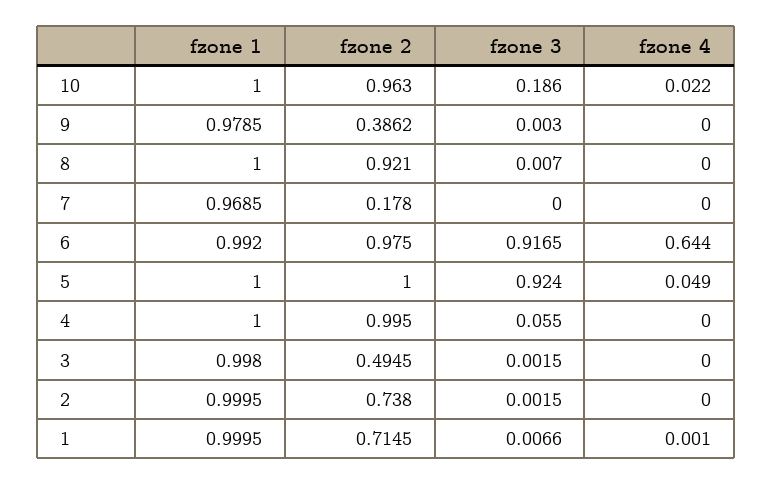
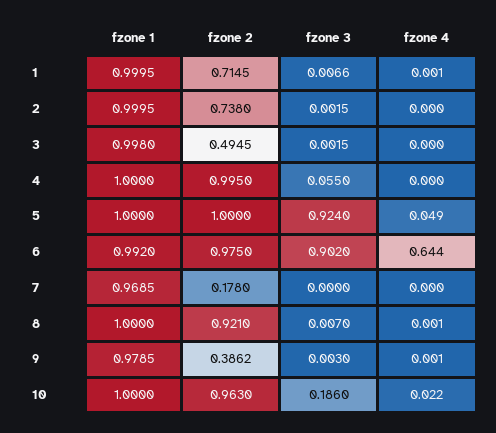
fzone 4, 9: 0 -> 0.001
fzone 4, 8: 0 -> 0.001
fzone 3, 6: 0.9165 -> 0.902

